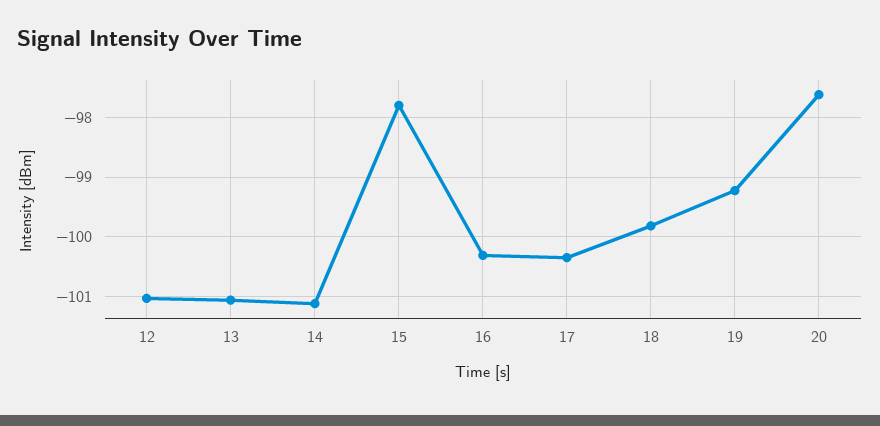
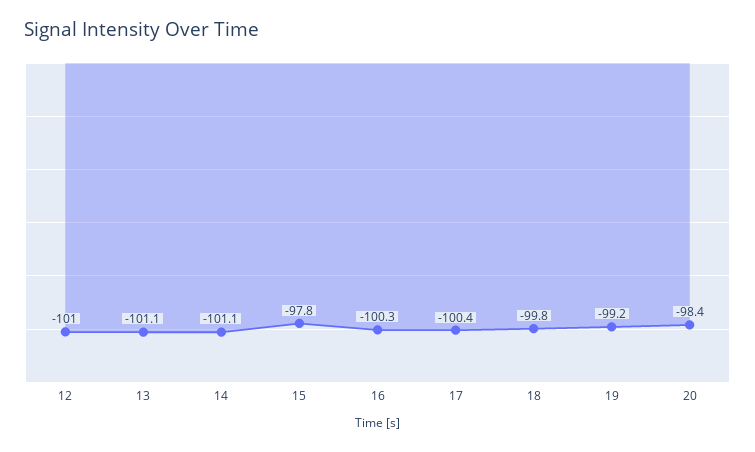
20: -97.6 -> -98.4

